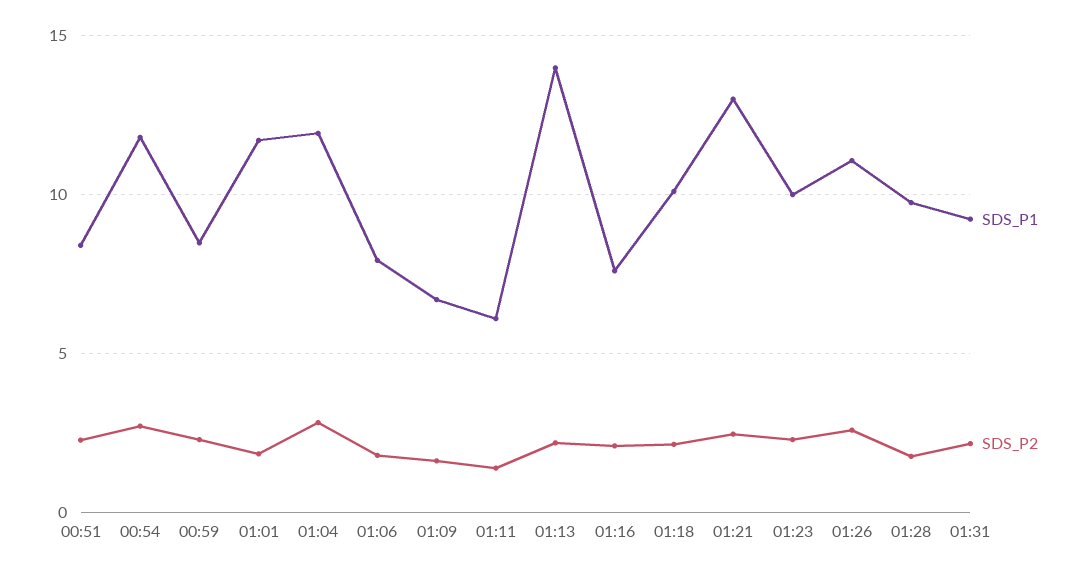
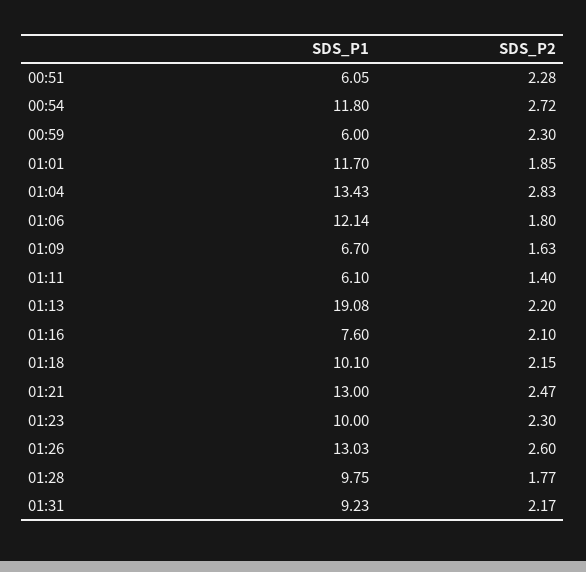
SDS_P1, 00:51: 8.5 -> 6.05
SDS_P1, 00:59: 8.5 -> 6
SDS_P1, 01:04: 12 -> 13.43
SDS_P1, 01:06: 8 -> 12.14
SDS_P1, 01:13: 14 -> 19.08
SDS_P1, 01:26: 11 -> 13.03

